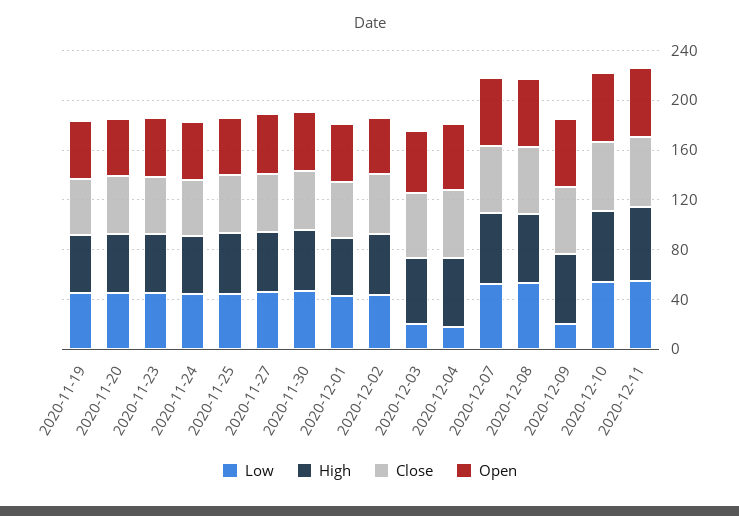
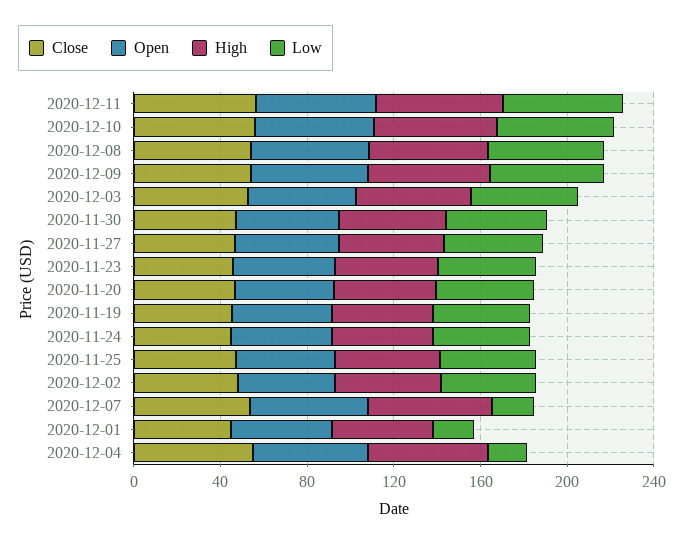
Low, 2020-12-01: 40 -> 20
Low, 2020-12-03: 20 -> 50
Low, 2020-12-07: 50 -> 20
Low, 2020-12-09: 20 -> 50

